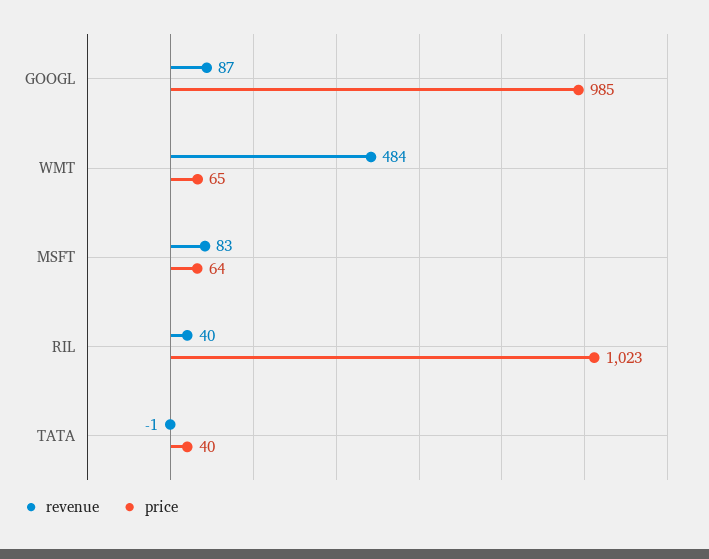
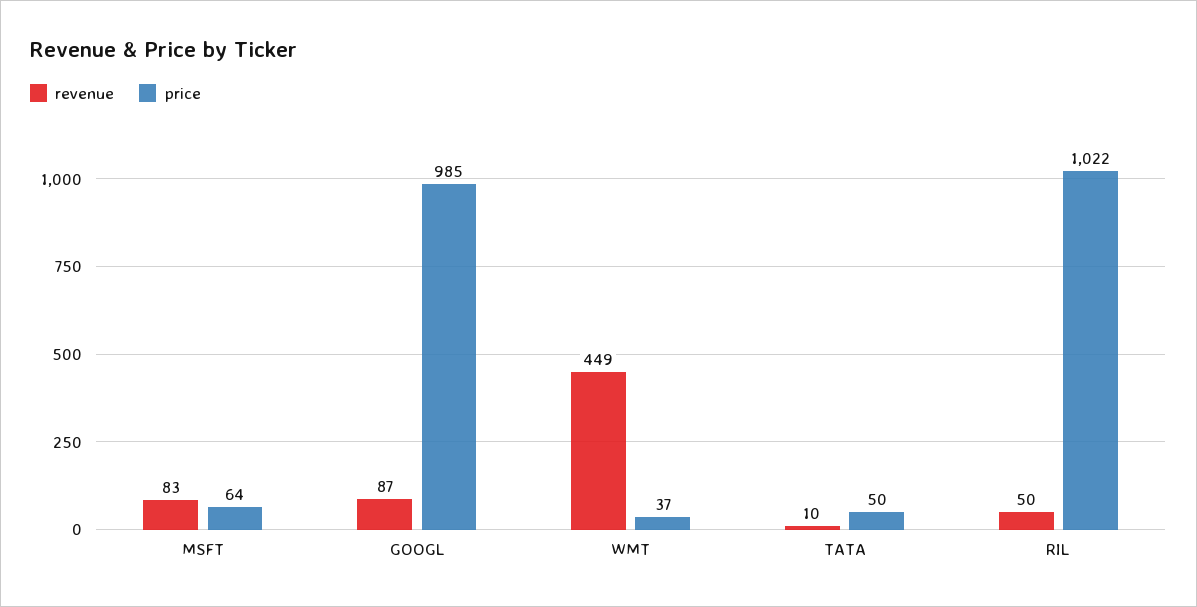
revenue, WMT: 484 -> 449
price, WMT: 65 -> 37
revenue, RIL: 40 -> 50
price, RIL: 1023 -> 1022
revenue, TATA: -1 -> 10
price, TATA: 40 -> 50

